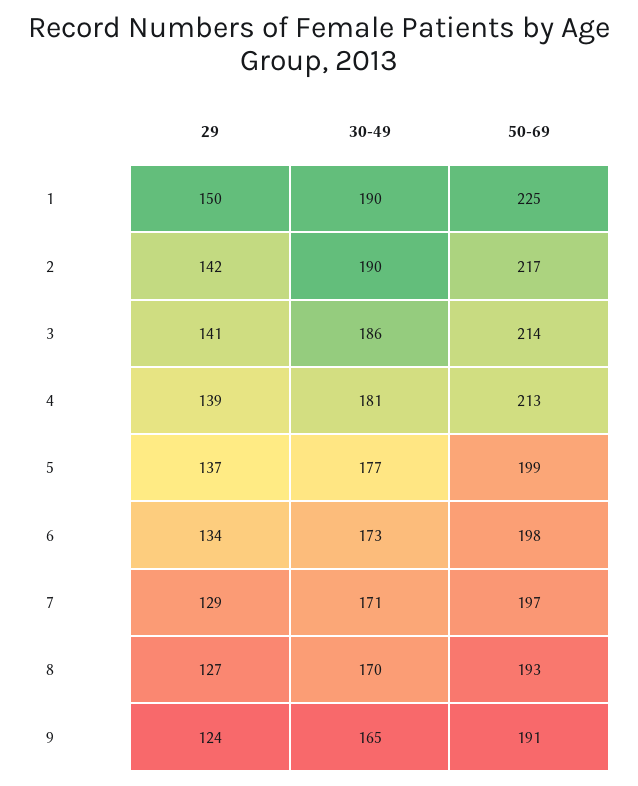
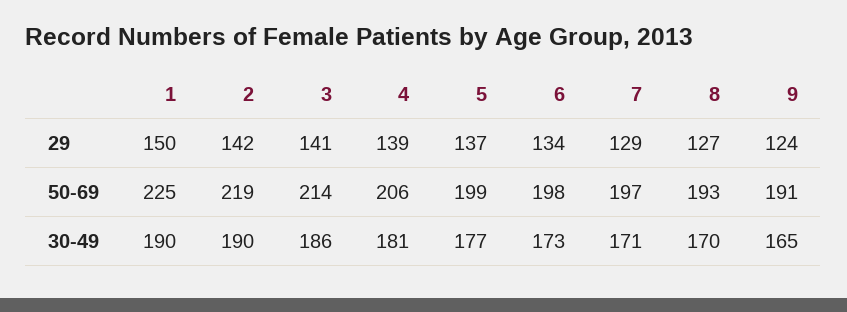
50-69, 2: 217 -> 219
50-69, 4: 213 -> 206

